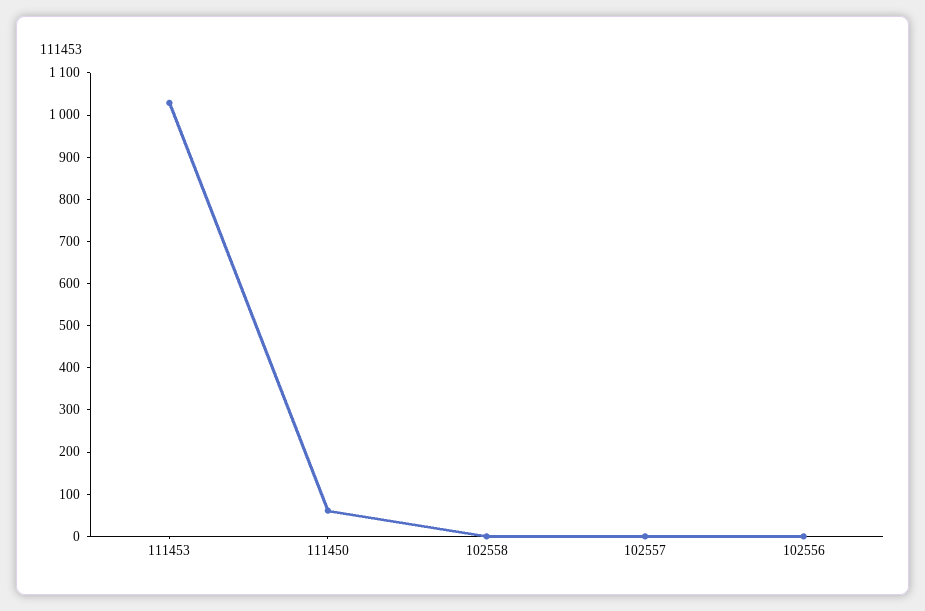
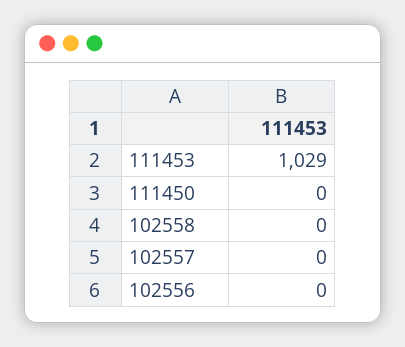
111450: 60 -> 0

